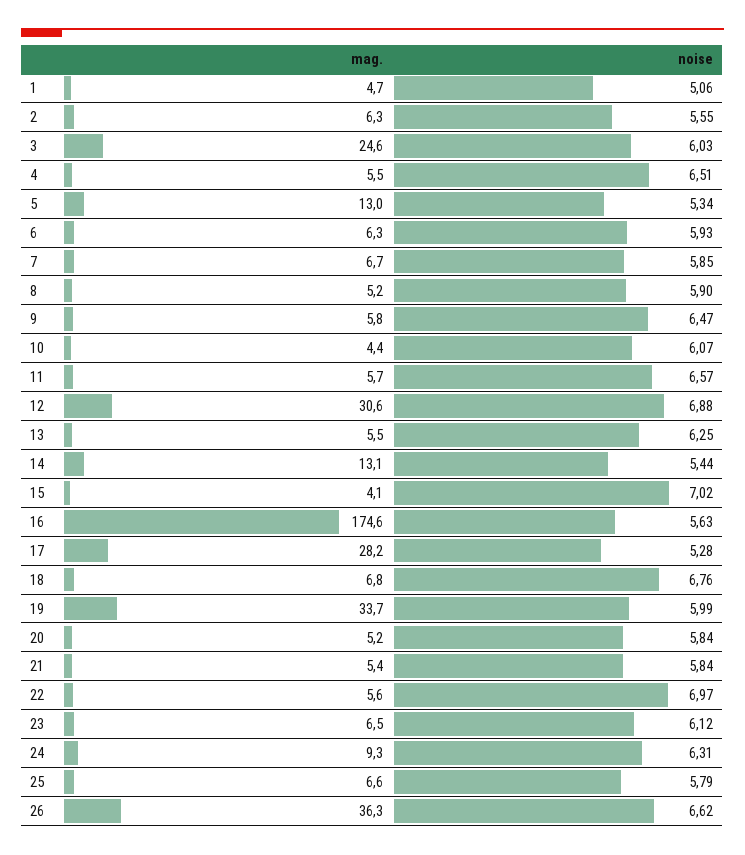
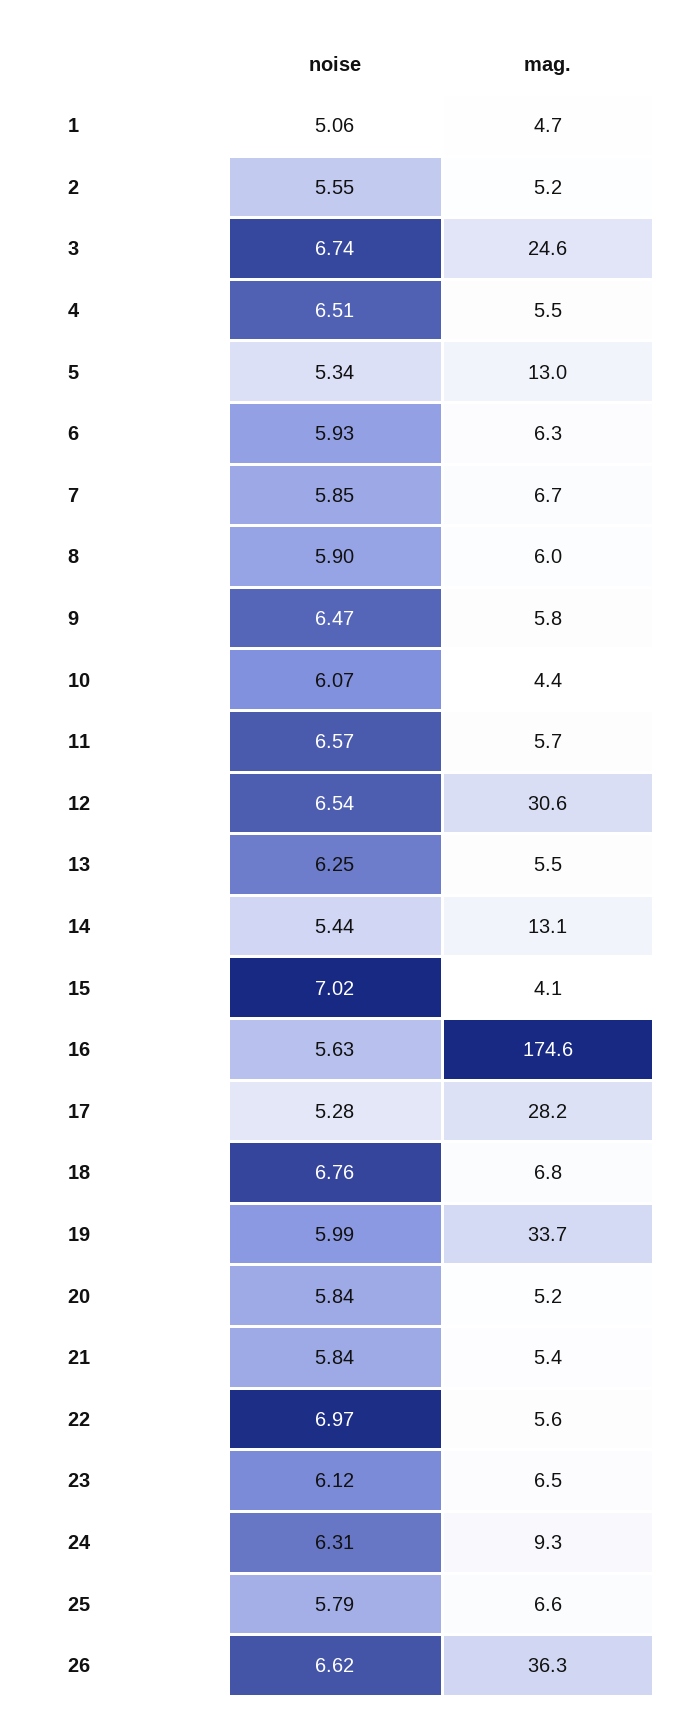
mag., 2: 6.3 -> 5.2
noise, 3: 6.03 -> 6.74
mag., 8: 5.2 -> 6
noise, 12: 6.88 -> 6.54

